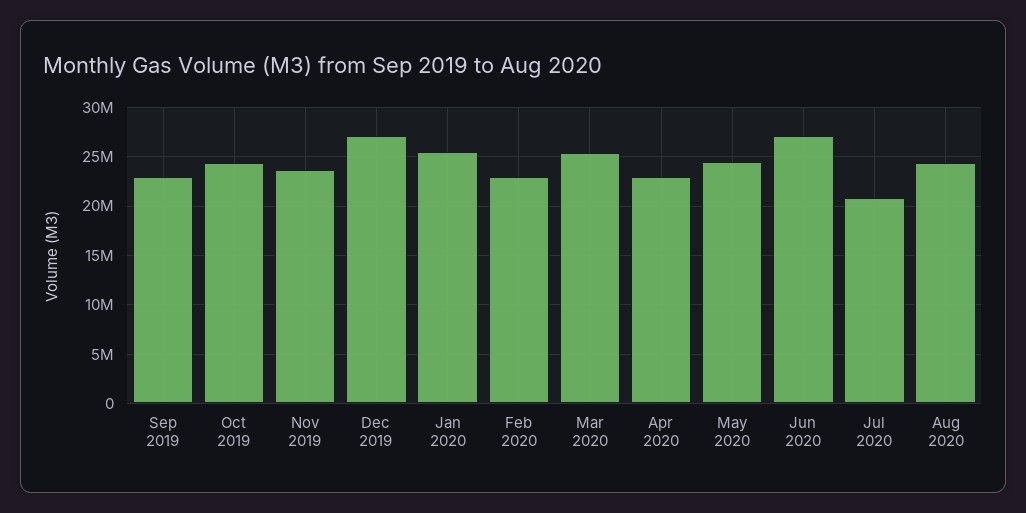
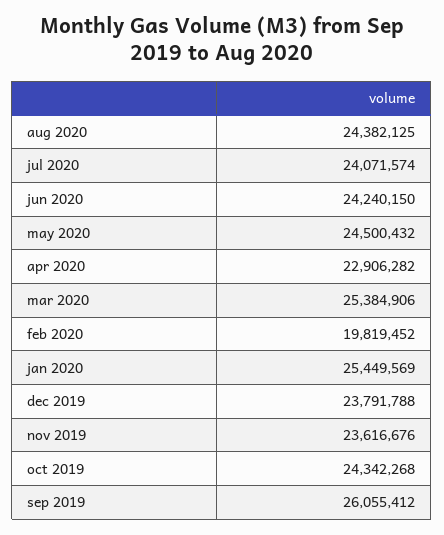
Sep 2019: 23000000 -> 26055412
Dec 2019: 27000000 -> 23791788
Feb 2020: 23000000 -> 19819452
Jun 2020: 27000000 -> 24240150
Jul 2020: 21000000 -> 24071574

